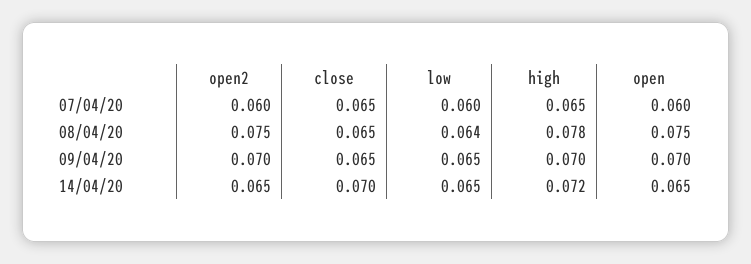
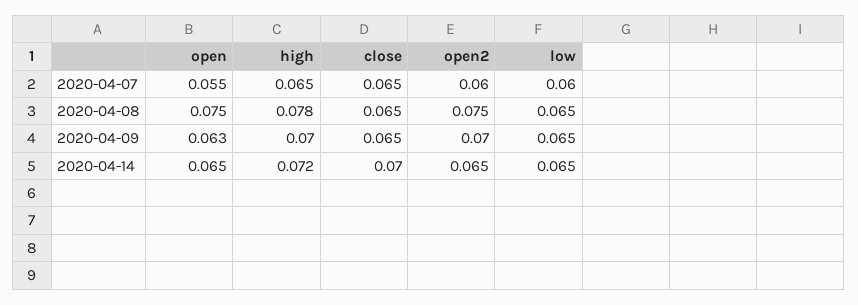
open, 07/04/20: 0.06 -> 0.055
low, 08/04/20: 0.064 -> 0.065
open, 09/04/20: 0.07 -> 0.063

